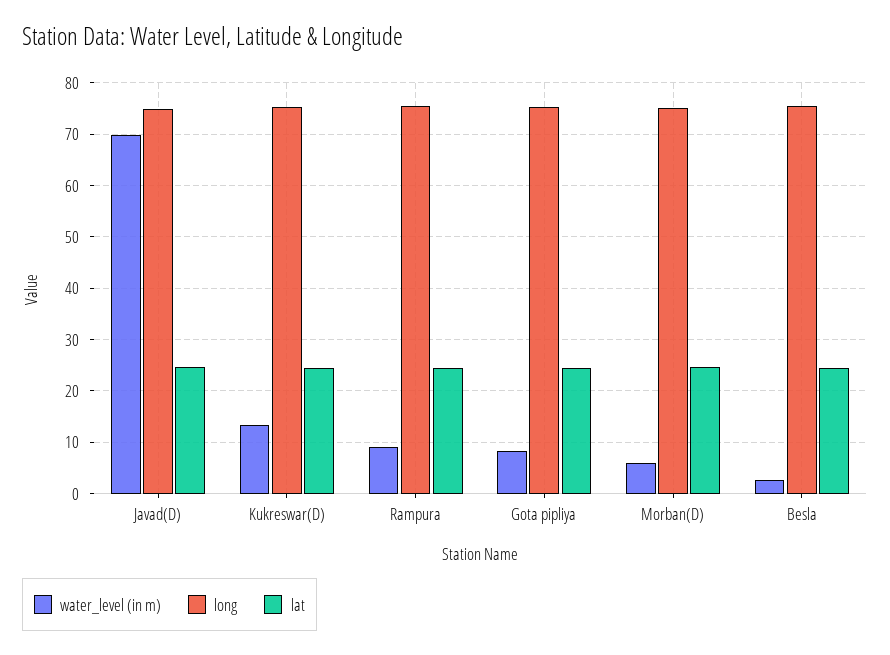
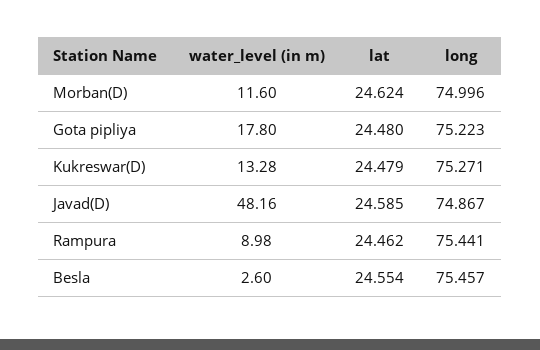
water_level (in m), Javad(D): 70 -> 48.16
water_level (in m), Gota pipliya: 8 -> 17.8
water_level (in m), Morban(D): 6 -> 11.6

